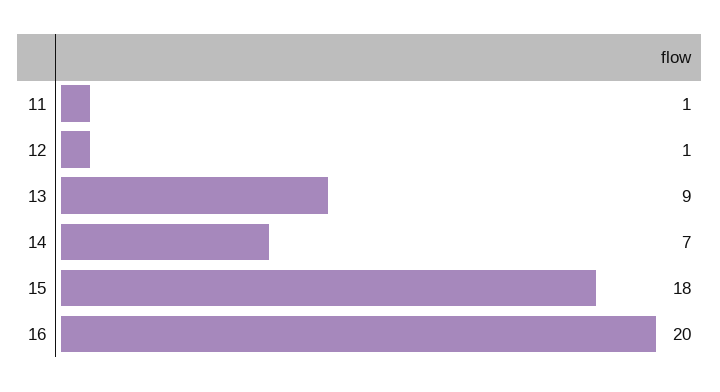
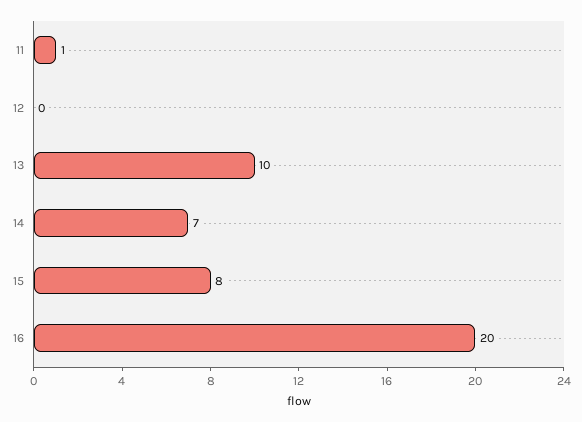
12: 1 -> 0
13: 9 -> 10
15: 18 -> 8

